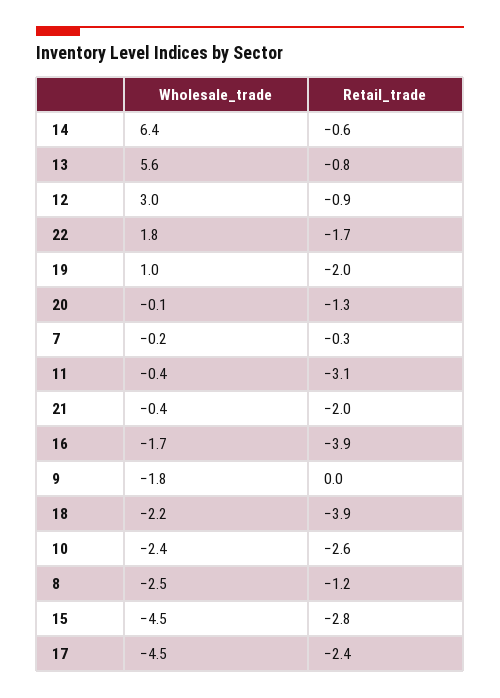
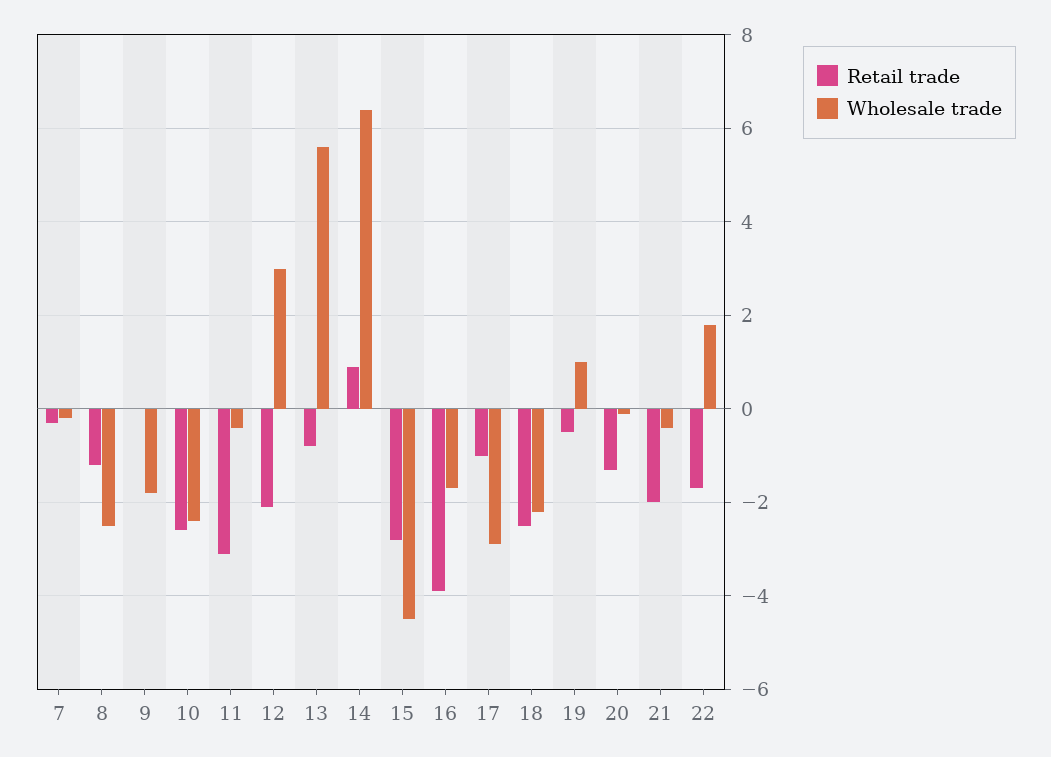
Retail_trade, 14: -0.6 -> 1
Retail_trade, 12: -0.9 -> -2
Retail_trade, 19: -2 -> -0.5
Retail_trade, 18: -3.9 -> -2.5
Wholesale_trade, 17: -4.5 -> -3
Retail_trade, 17: -2.4 -> -1

